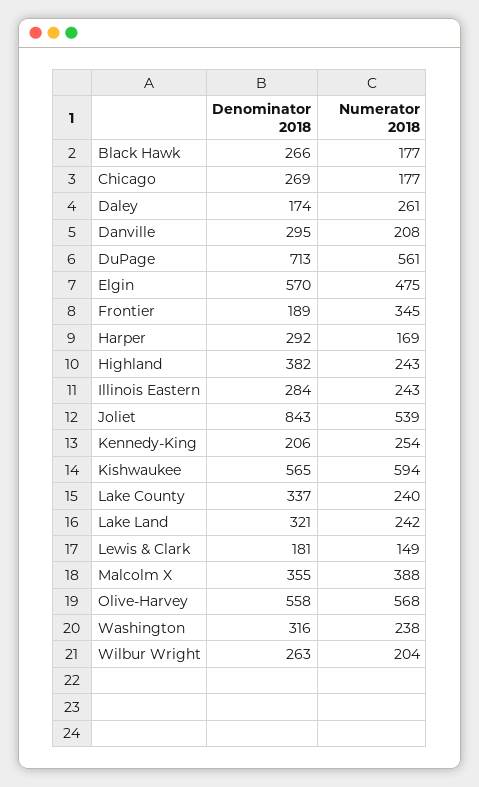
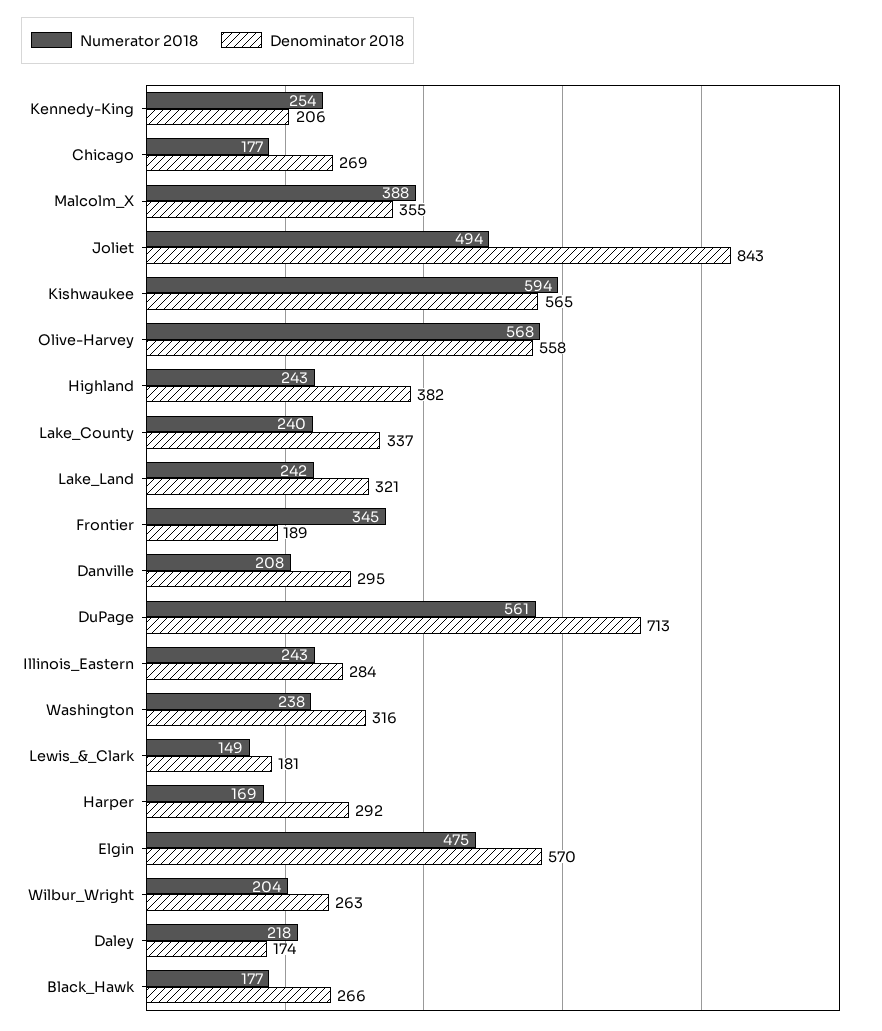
Numerator 2018, Daley: 261 -> 218
Numerator 2018, Joliet: 539 -> 494

